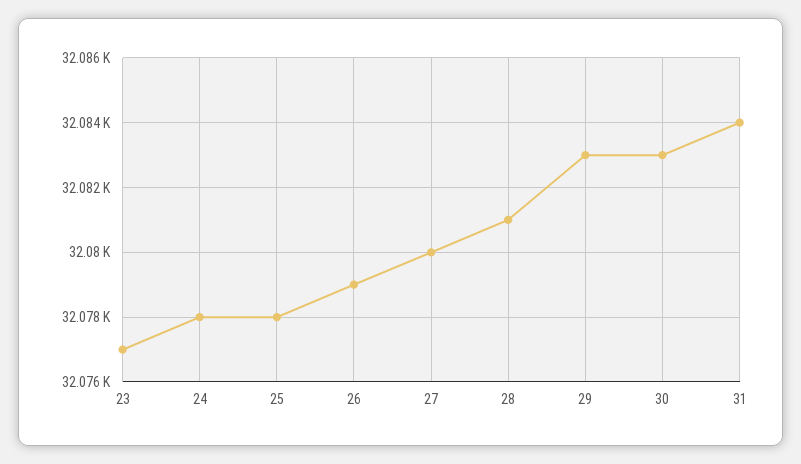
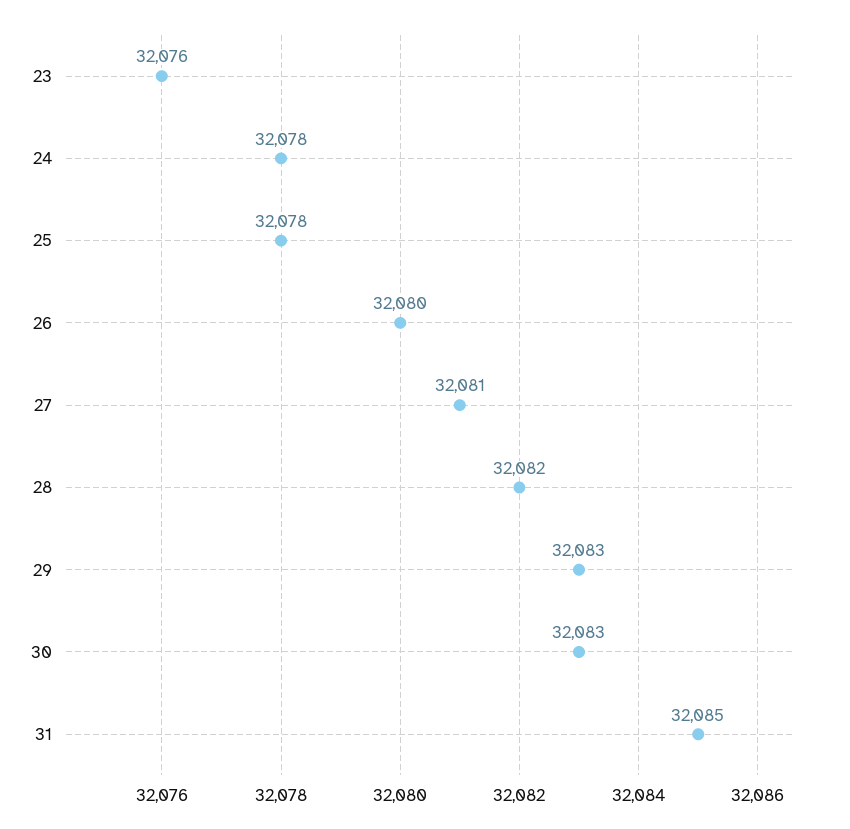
23: 32077 -> 32076
26: 32079 -> 32080
27: 32080 -> 32081
28: 32081 -> 32082
31: 32084 -> 32085

